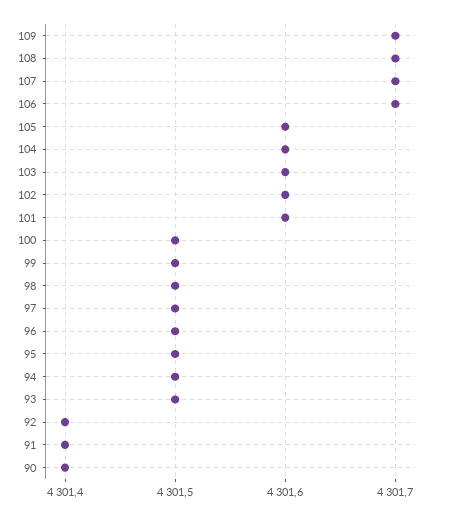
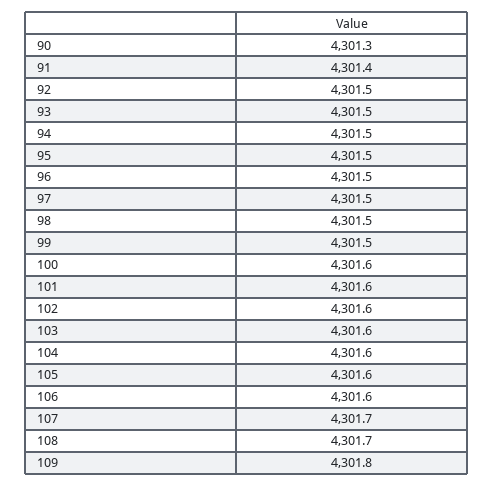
109: 4301.7 -> 4301.8
106: 4301.7 -> 4301.6
100: 4301.5 -> 4301.6
92: 4301.4 -> 4301.5
90: 4301.4 -> 4301.3

